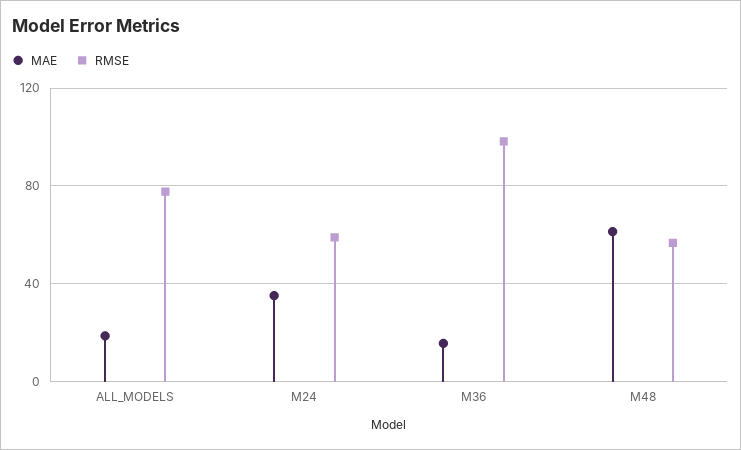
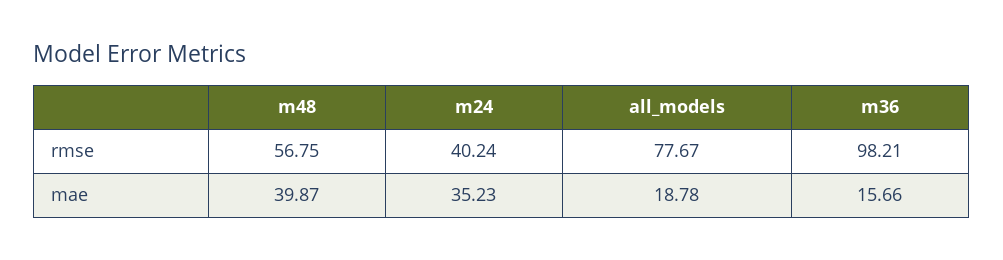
RMSE, M24: 60 -> 40.24
MAE, M48: 60 -> 39.87

